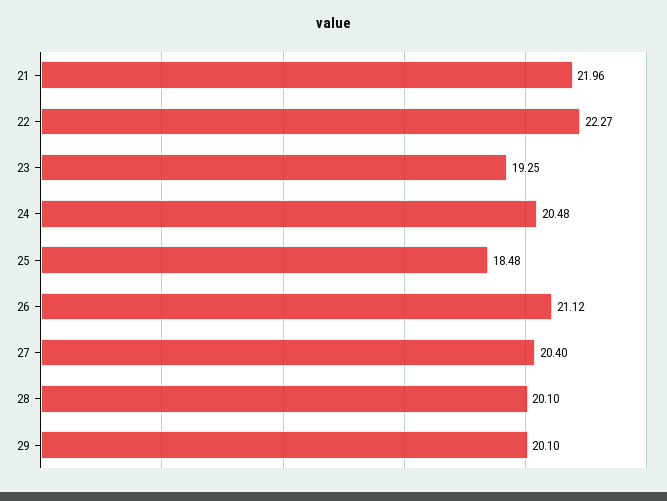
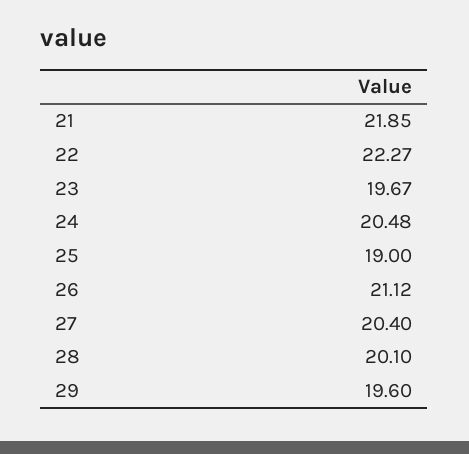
21: 21.96 -> 21.85
23: 19.25 -> 19.67
25: 18.48 -> 19
29: 20.1 -> 19.6

